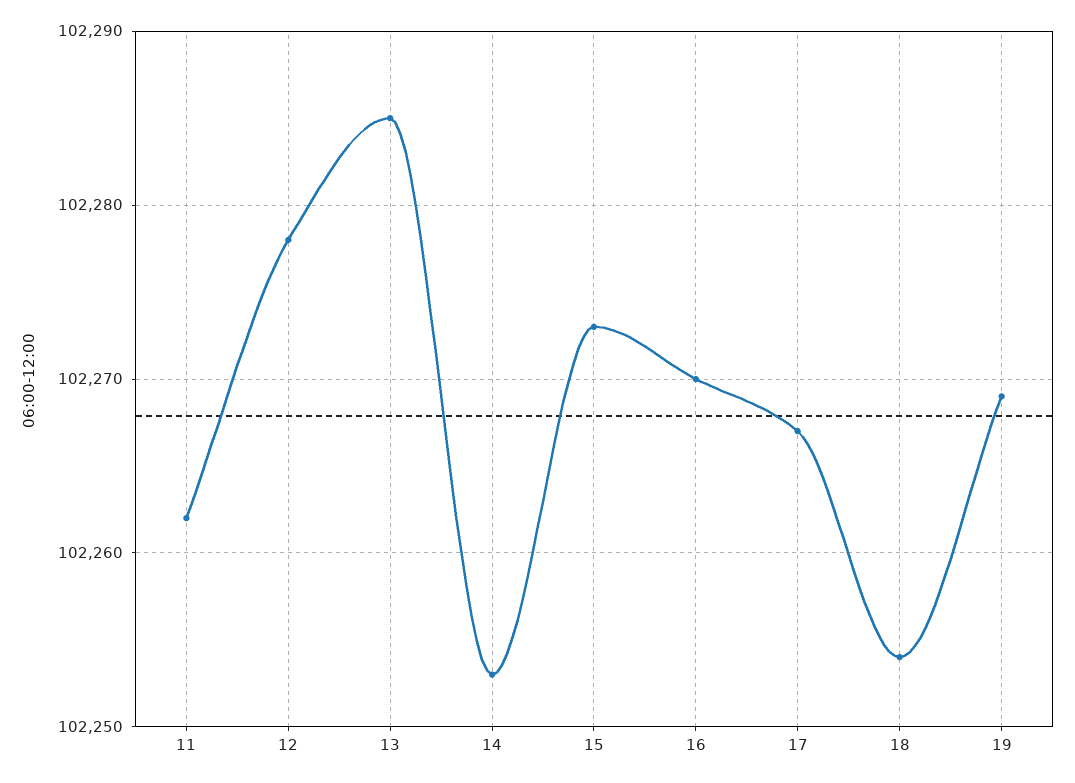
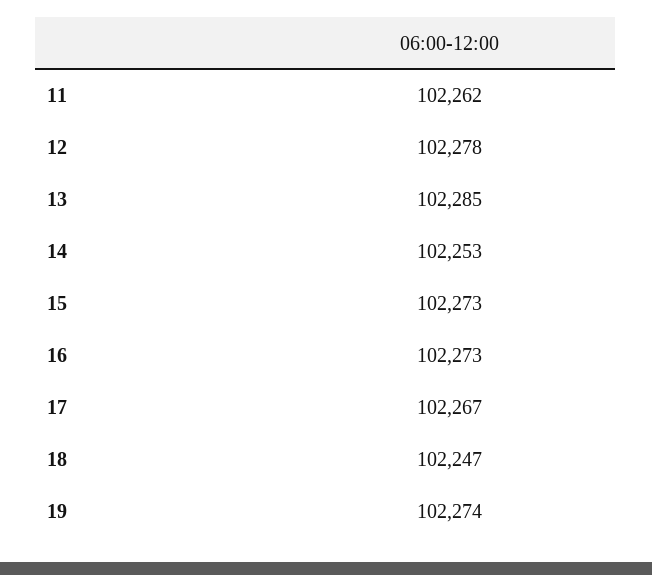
16: 102270 -> 102273
18: 102254 -> 102247
19: 102269 -> 102274

